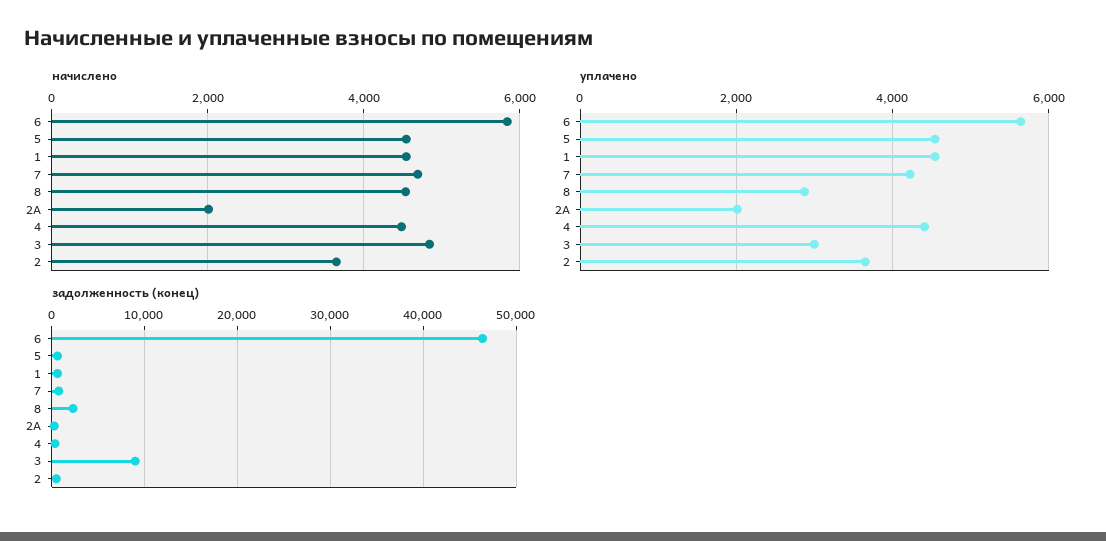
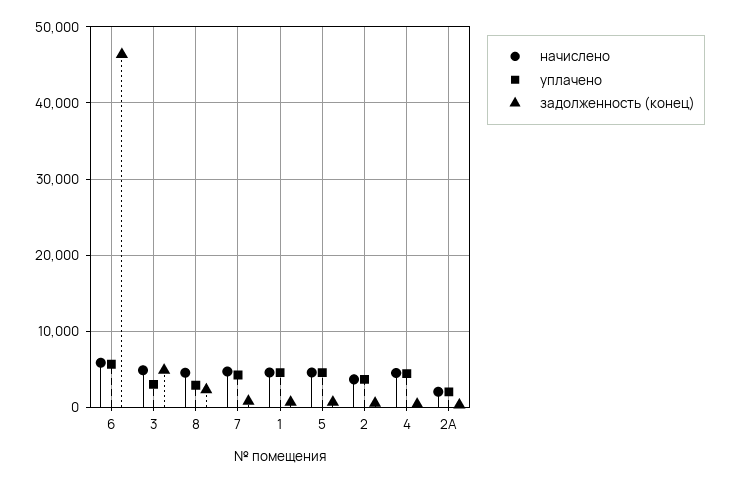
задолженность (конец), 3: 9000 -> 5000

